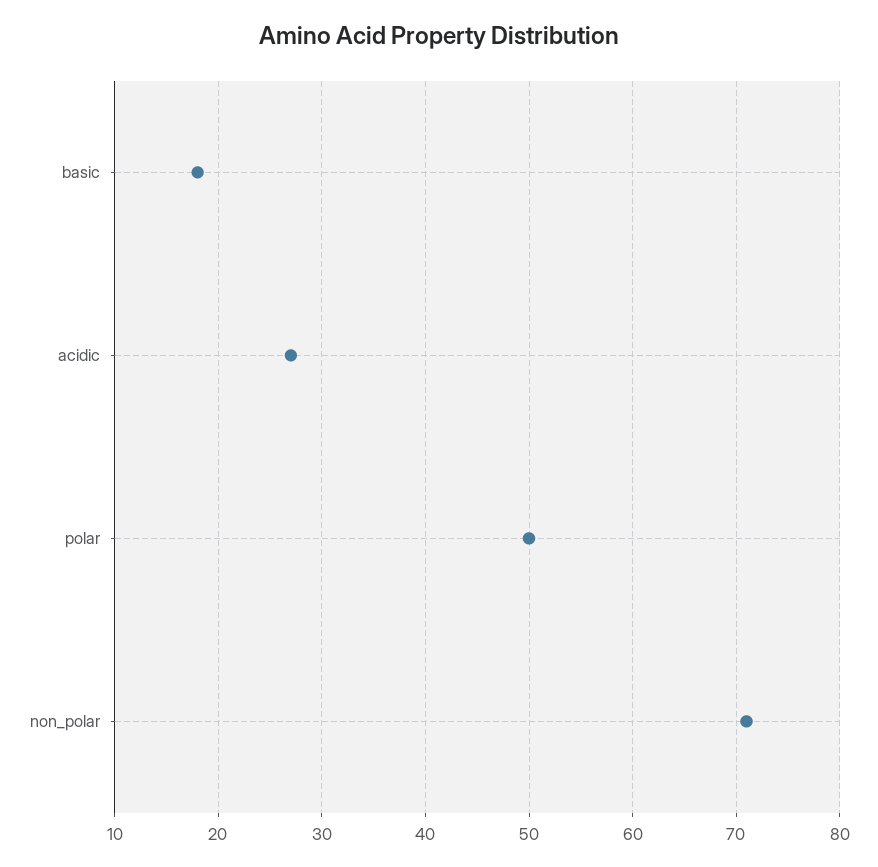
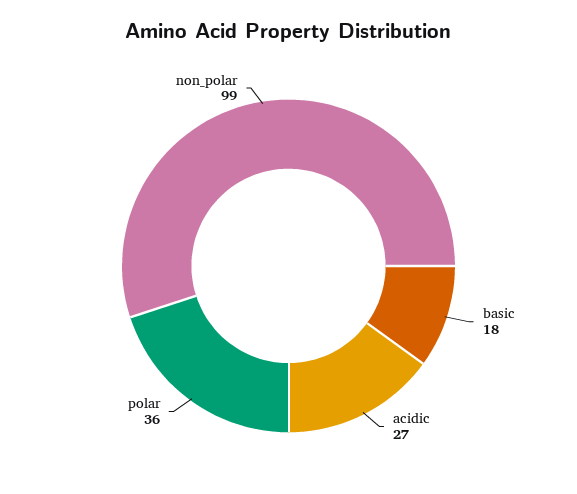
polar: 50 -> 36
non_polar: 71 -> 99

